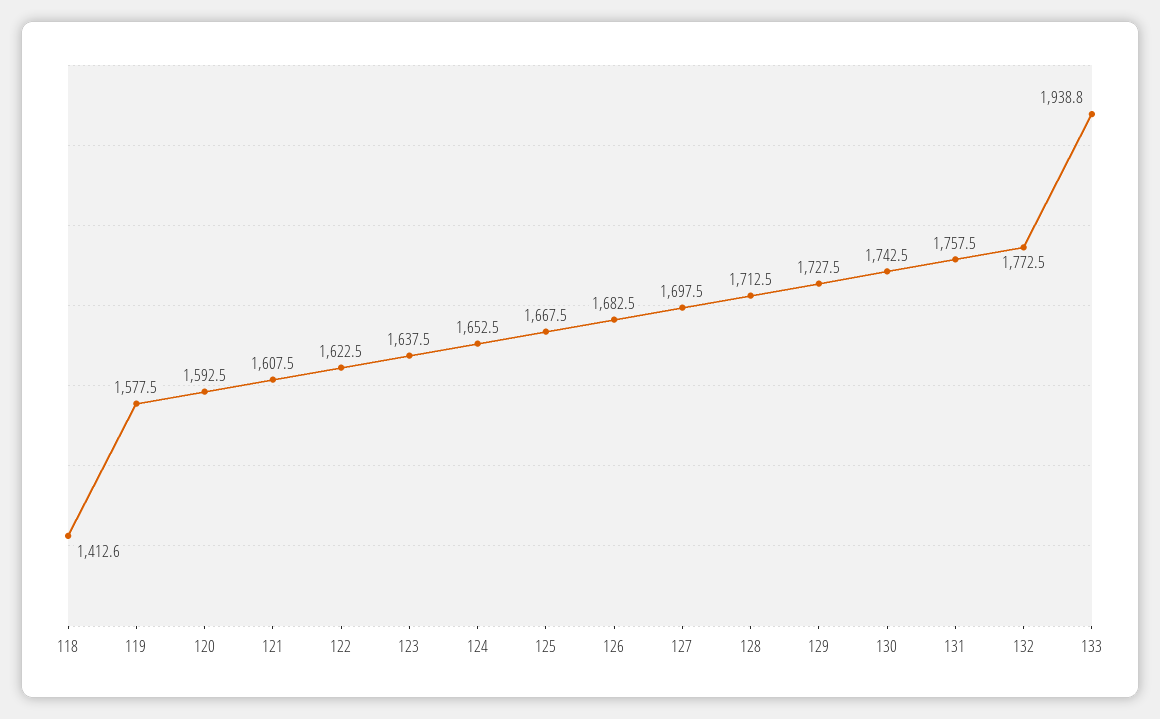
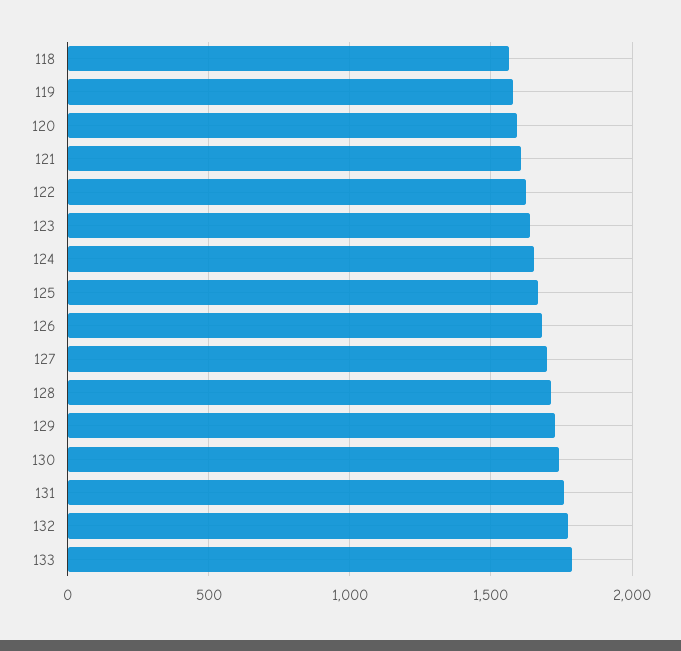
118: 1412.6 -> 1550
133: 1938.8 -> 1800

